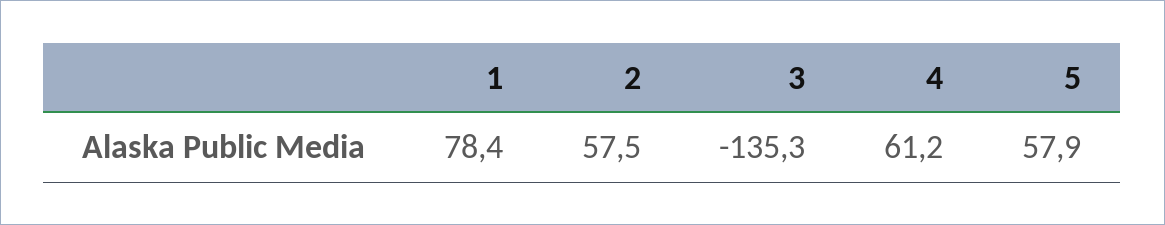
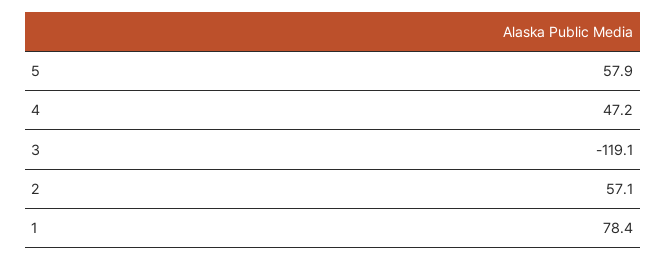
2: 57.5 -> 57.1
3: -135.3 -> -119.1
4: 61.2 -> 47.2

